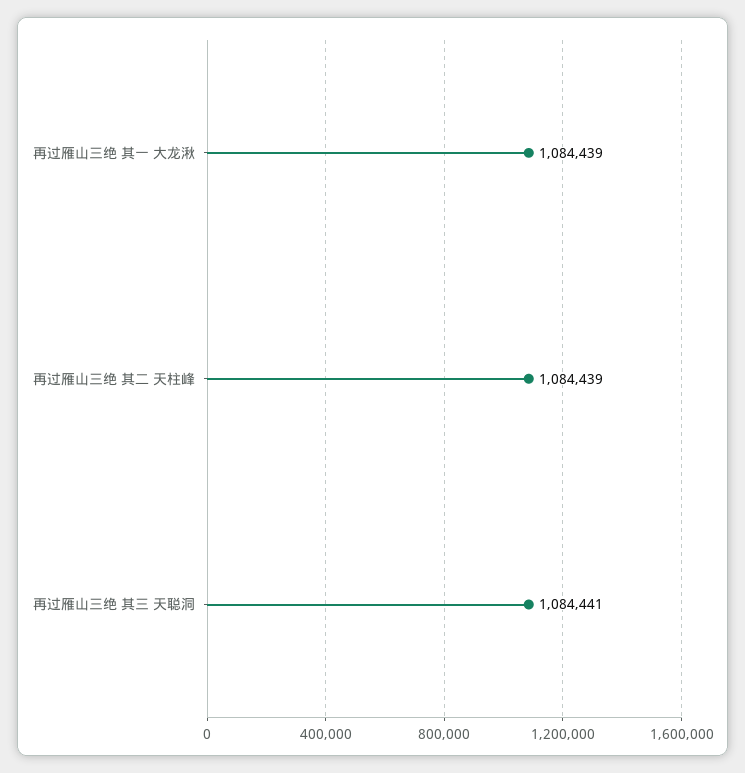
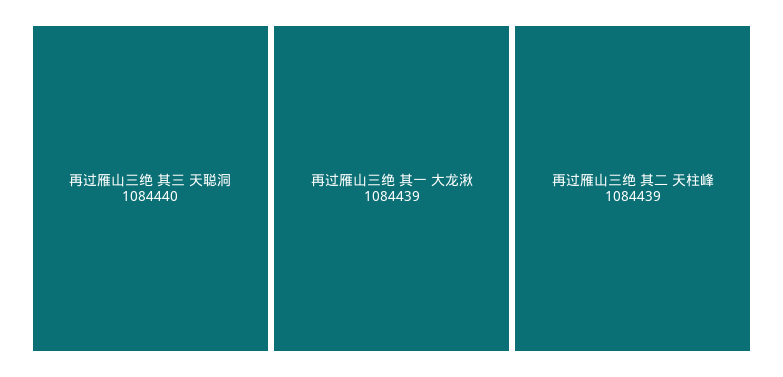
再过雁山三绝 其三 天聪洞: 1084441 -> 1084440

